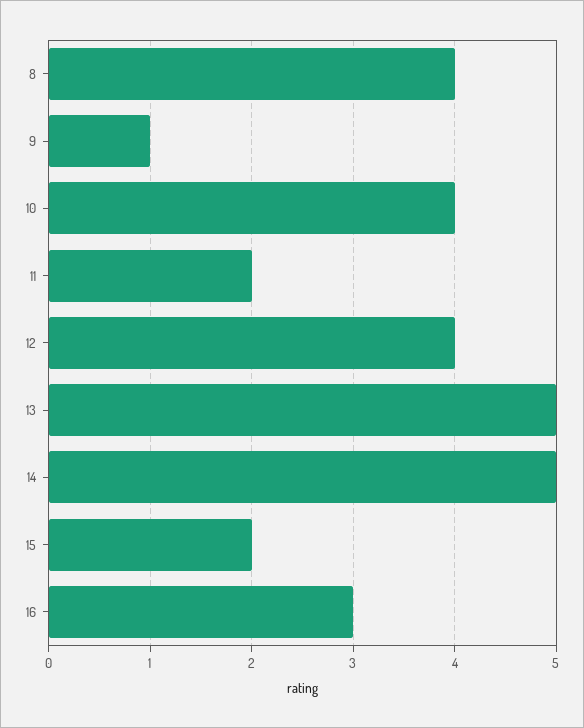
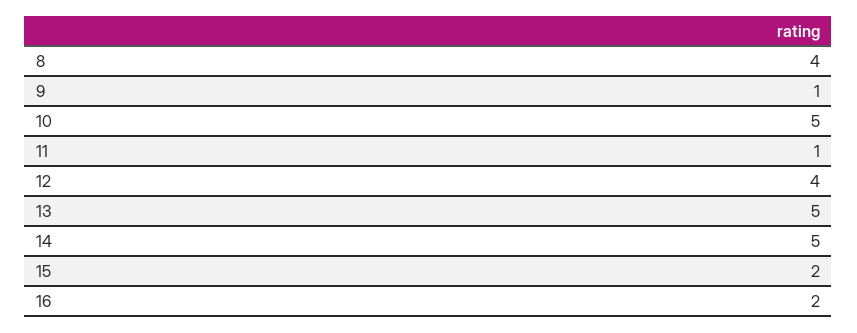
10: 4 -> 5
11: 2 -> 1
16: 3 -> 2

